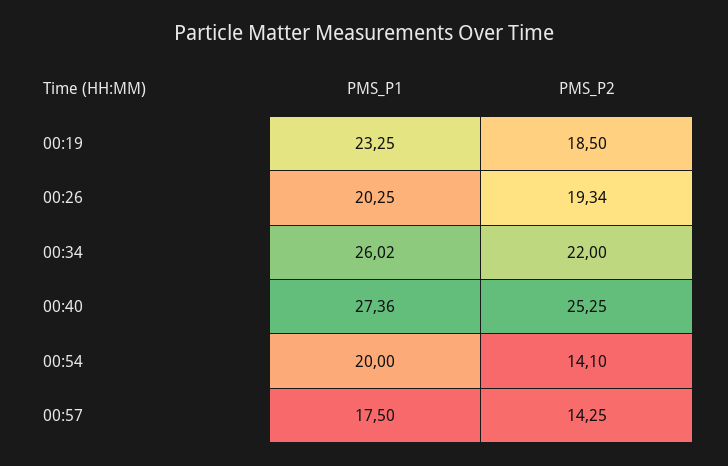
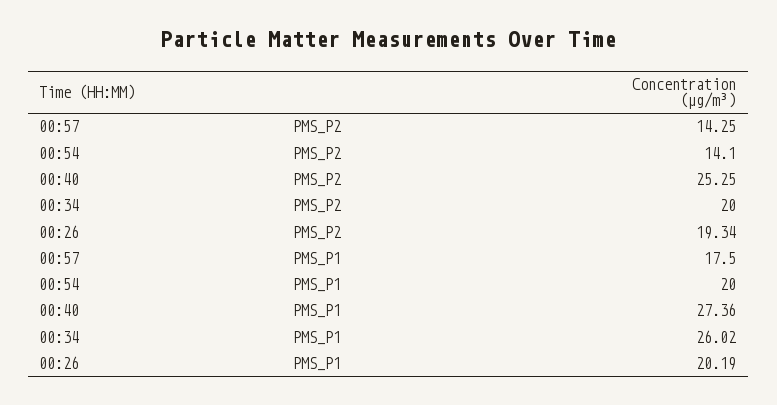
PMS_P1, 00:19: 23.25 -> none
PMS_P2, 00:19: 18.5 -> none
PMS_P1, 00:26: 20.25 -> 20.19
PMS_P2, 00:34: 22 -> 20

